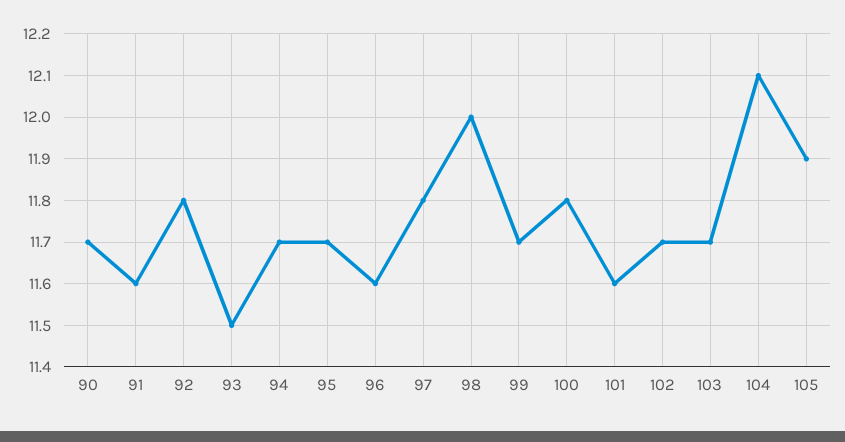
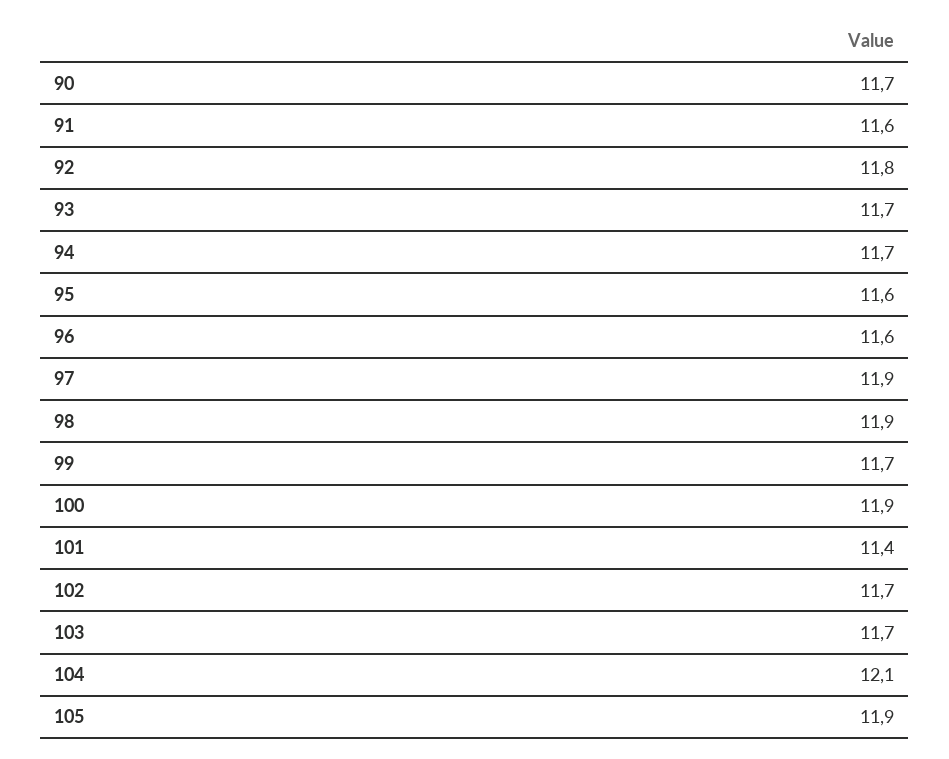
93: 11.5 -> 11.7
95: 11.7 -> 11.6
97: 11.8 -> 11.9
98: 12 -> 11.9
100: 11.8 -> 11.9
101: 11.6 -> 11.4

